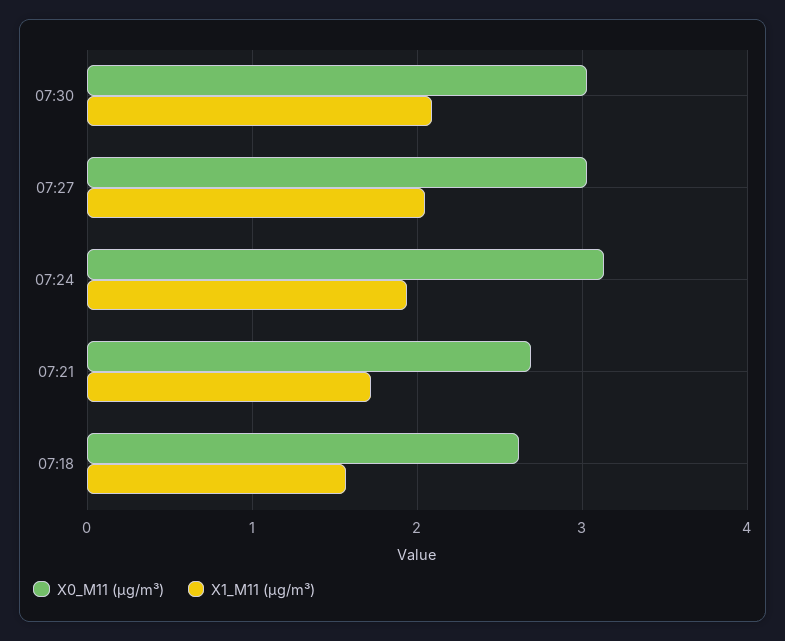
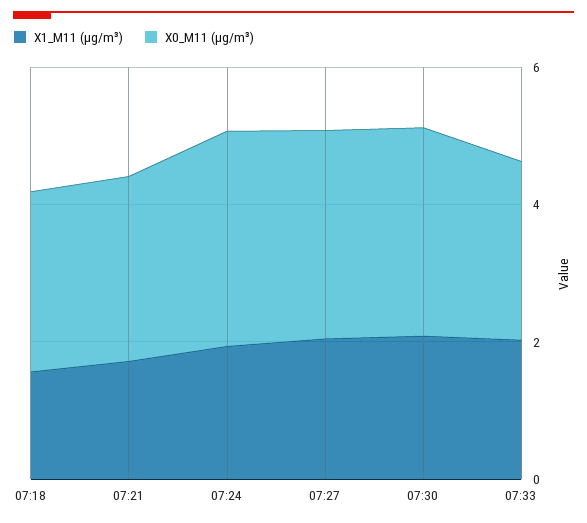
X1_M11 (μg/m³), 07:33: none -> 2
X0_M11 (μg/m³), 07:33: none -> 2.5

